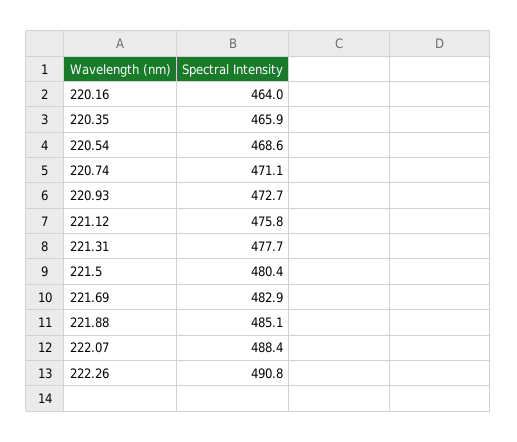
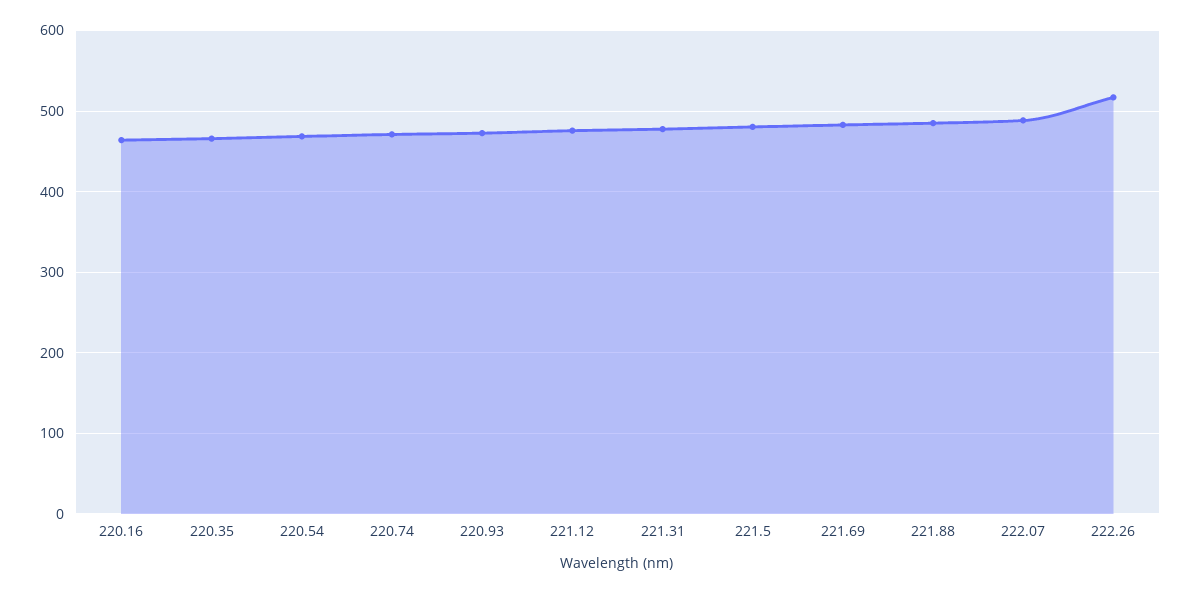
222.26: 490.8 -> 520

